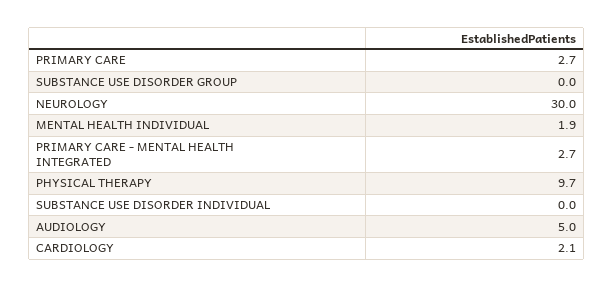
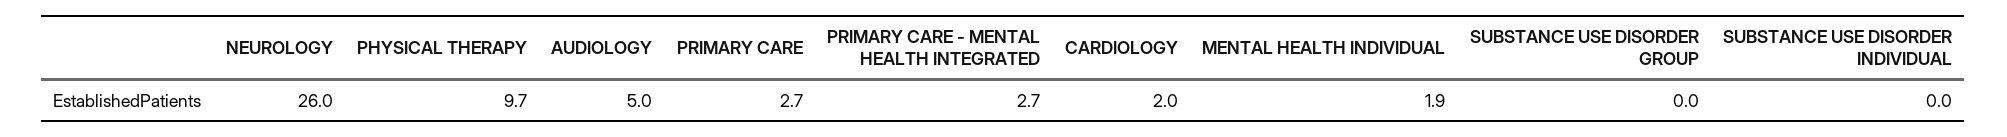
NEUROLOGY: 30 -> 26
CARDIOLOGY: 2.1 -> 2

